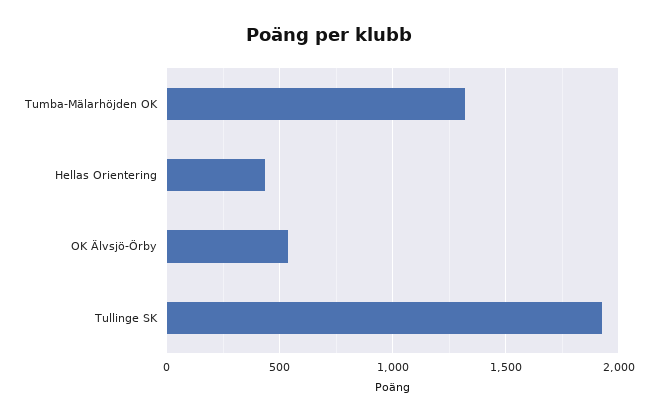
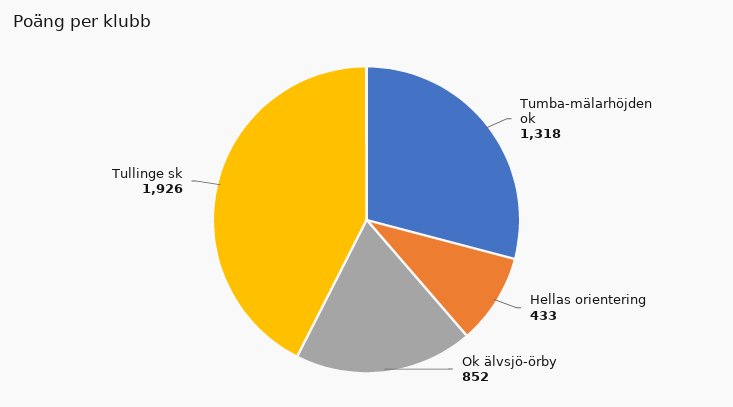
OK Älvsjö-Örby: 550 -> 852

